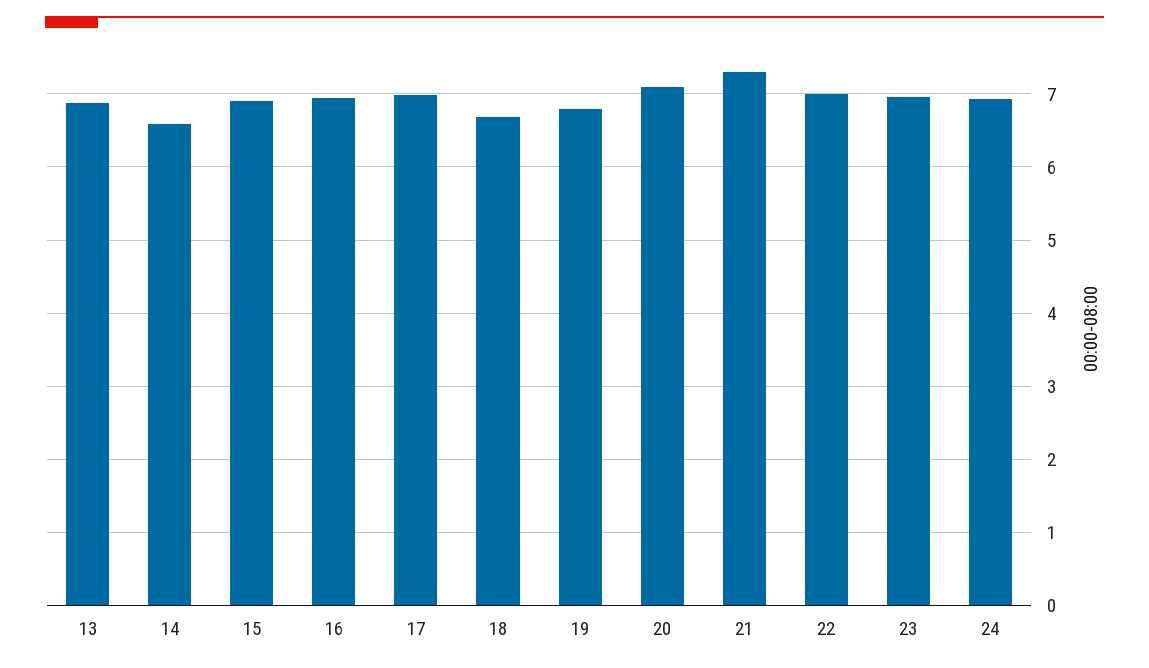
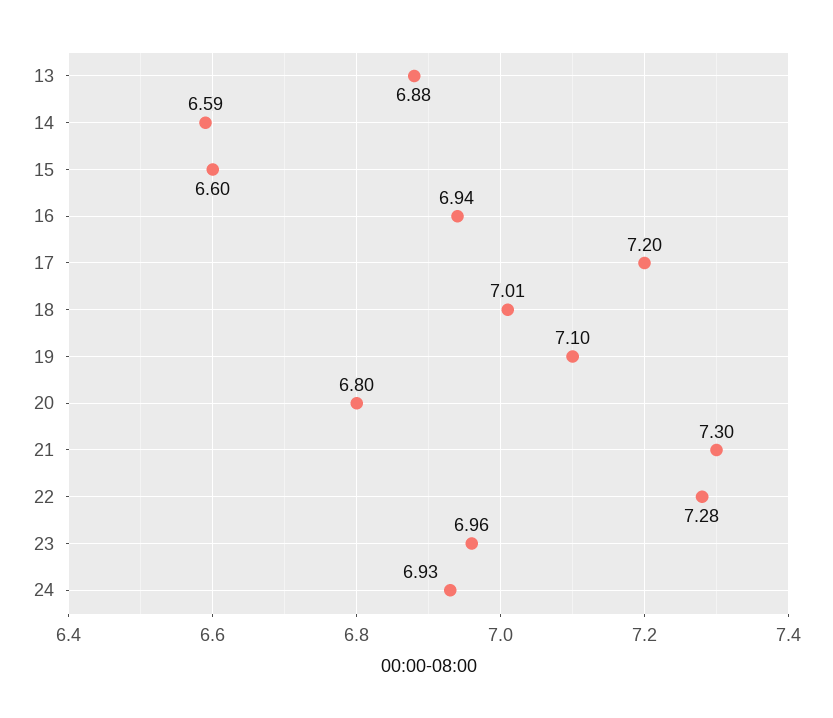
15: 6.9 -> 6.6
17: 7 -> 7.2
18: 6.7 -> 7.01
19: 6.8 -> 7.1
20: 7.1 -> 6.8
22: 7 -> 7.28

